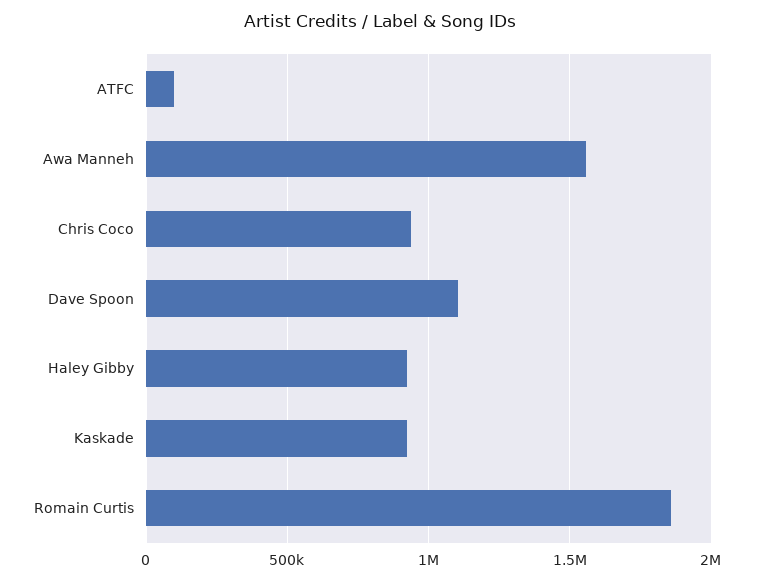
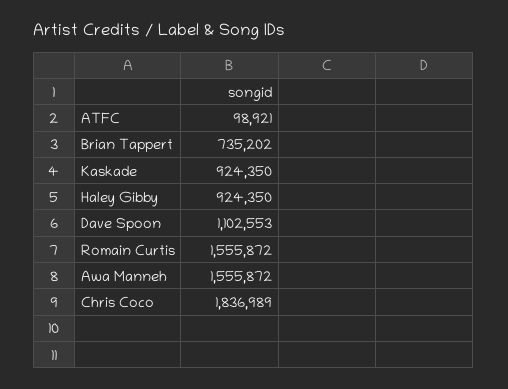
Chris Coco: 950000 -> 1836989
Romain Curtis: 1850000 -> 1555872
Brian Tappert: none -> 735202

